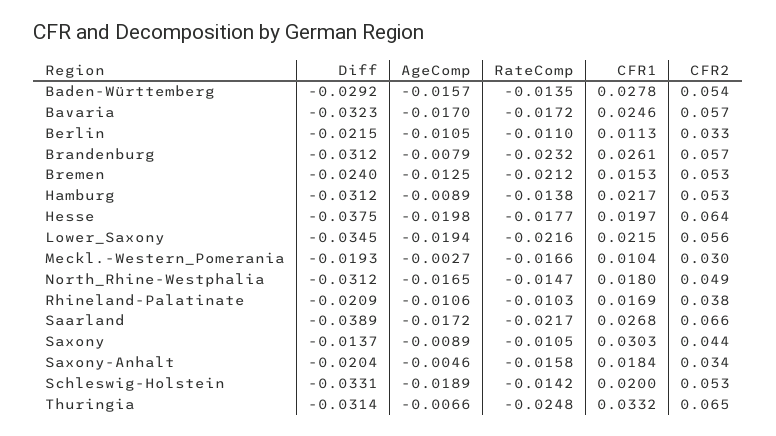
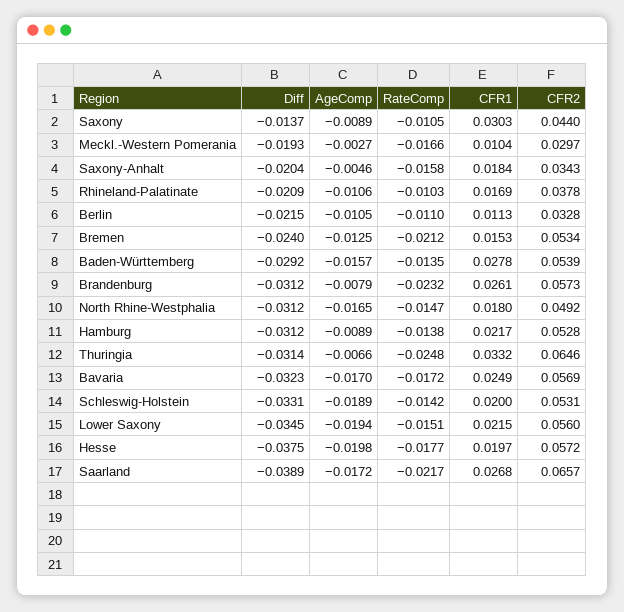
CFR1, Bavaria: 0.0246 -> 0.0249
CFR2, Hesse: 0.064 -> 0.0572
RateComp, Lower_Saxony: -0.0216 -> -0.0151

